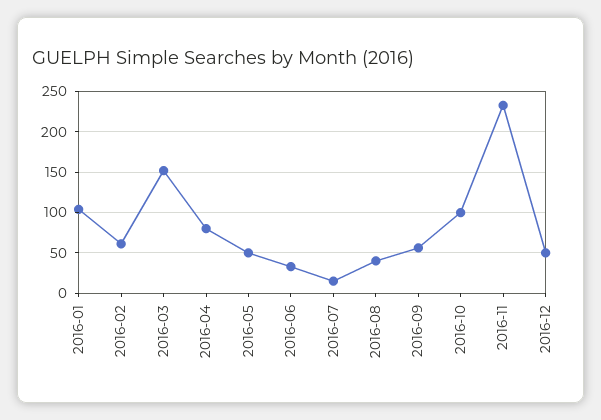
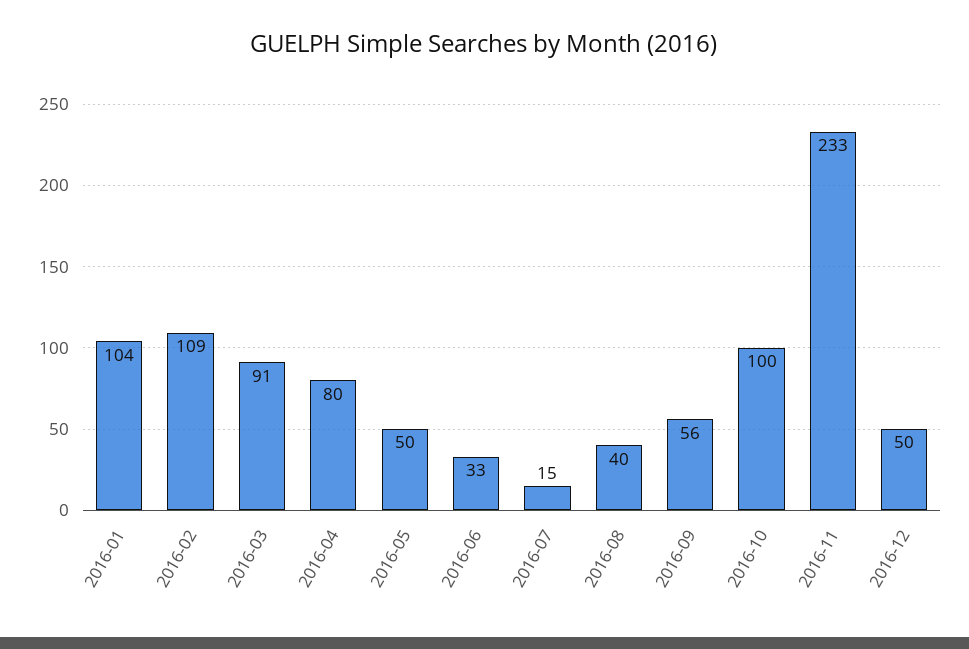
2016-02: 60 -> 109
2016-03: 150 -> 91

